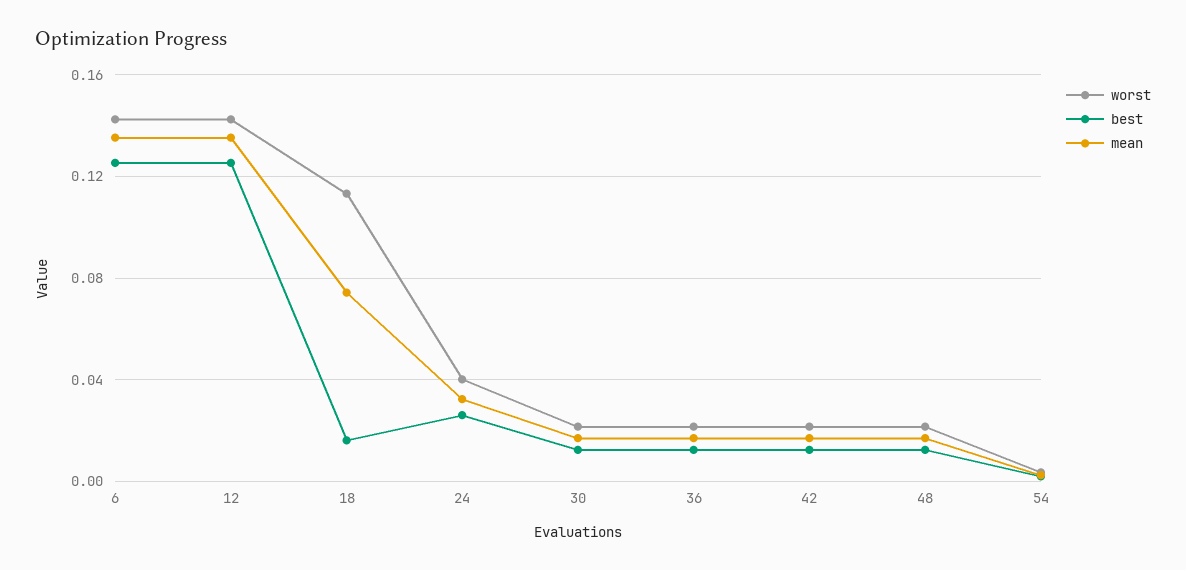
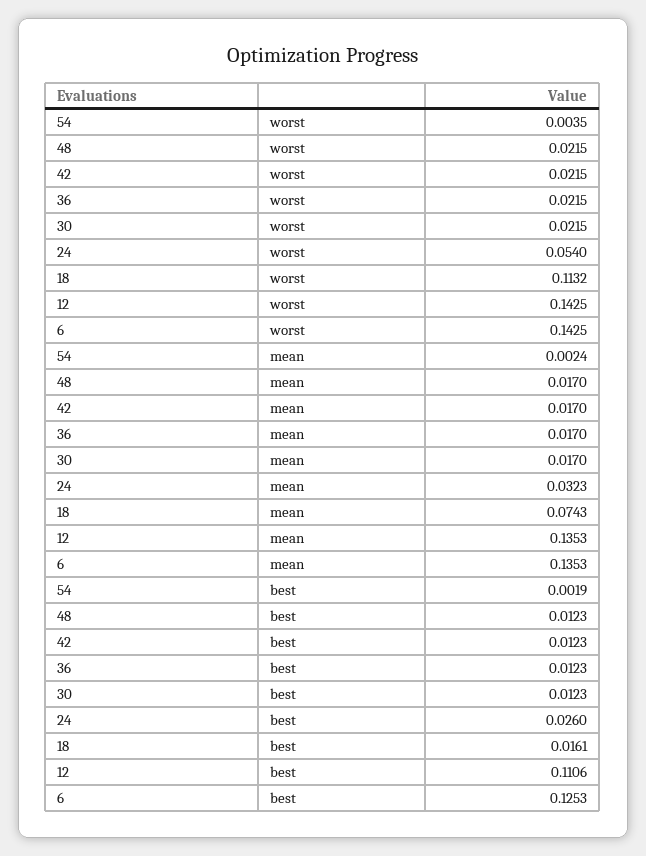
best, 12: 0.125 -> 0.1106
worst, 24: 0.04 -> 0.054

